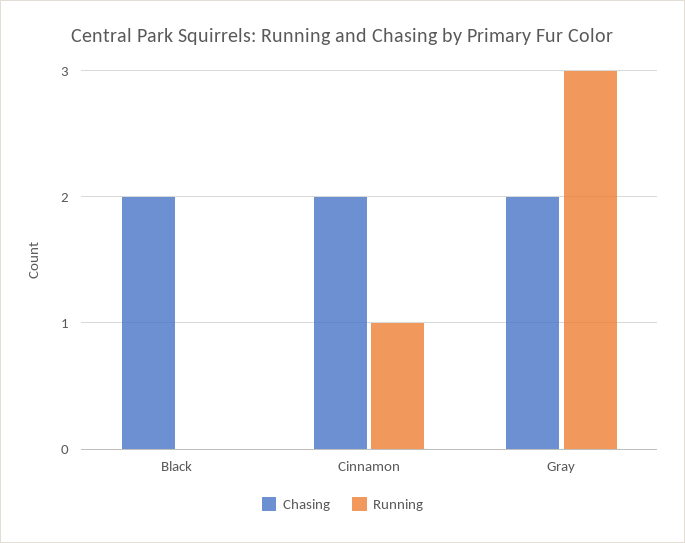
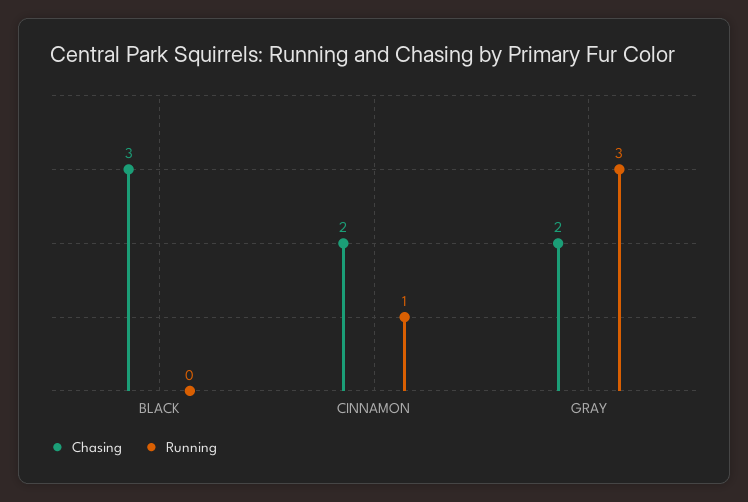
Chasing, Black: 2 -> 3

